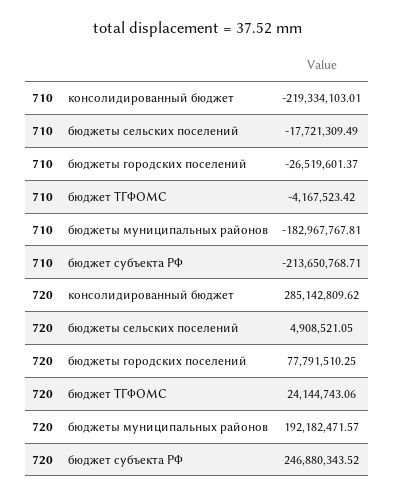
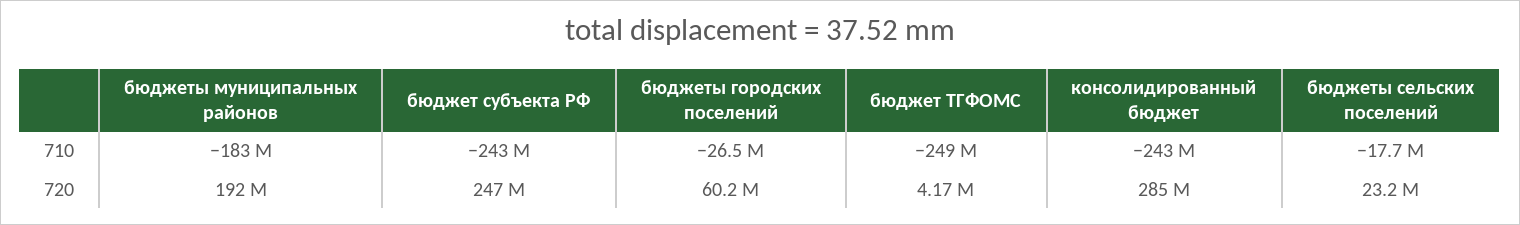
710, консолидированный бюджет: -219334103.01 -> -243000000
710, бюджет ТГФОМС: -4167523.42 -> -249000000
710, бюджет субъекта РФ: -213650768.71 -> -243000000
720, бюджеты сельских поселений: 4908521.05 -> 23200000
720, бюджеты городских поселений: 77791510.25 -> 60200000
720, бюджет ТГФОМС: 24144743.06 -> 4170000

